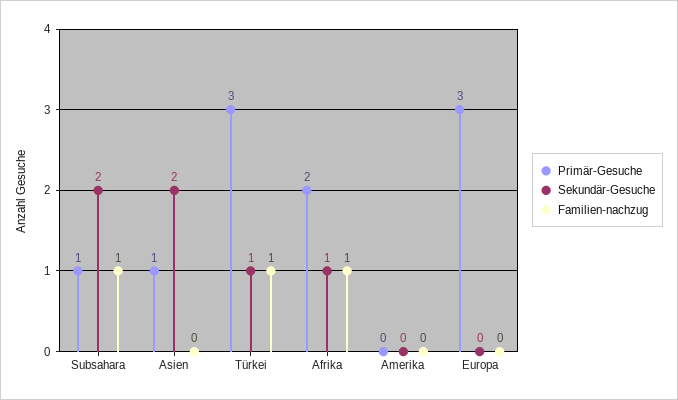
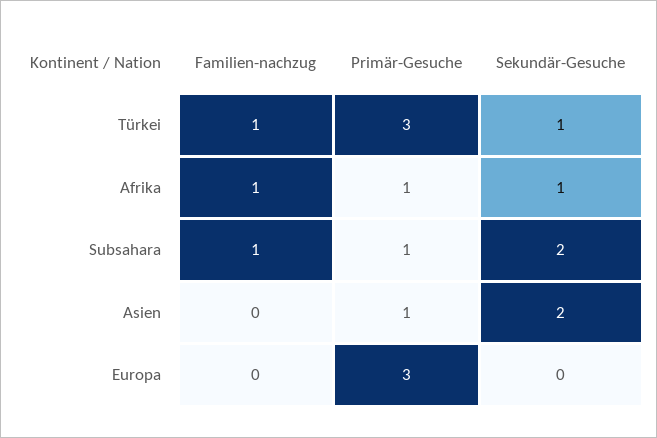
Primär-Gesuche, Afrika: 2 -> 1
Primär-Gesuche, Amerika: 0 -> none
Sekundär-Gesuche, Amerika: 0 -> none
Familien-nachzug, Amerika: 0 -> none

